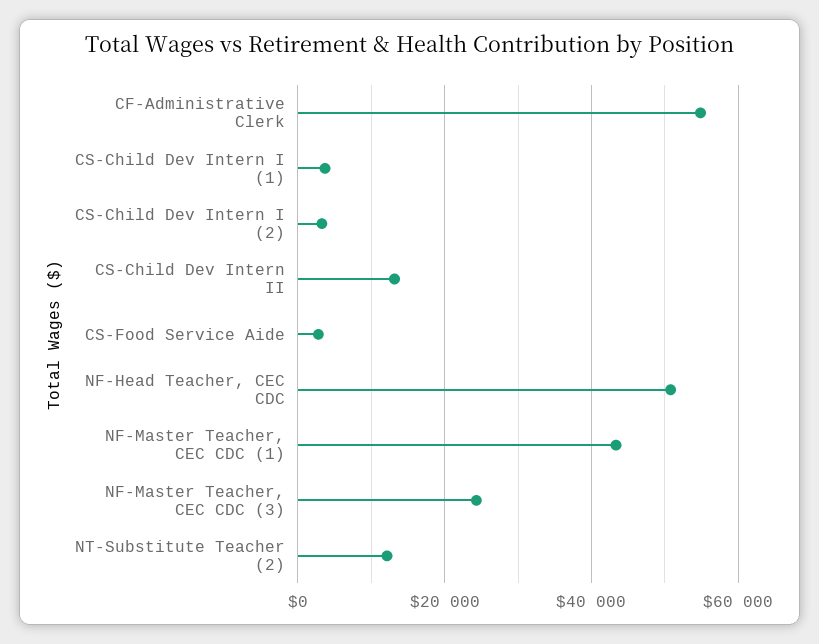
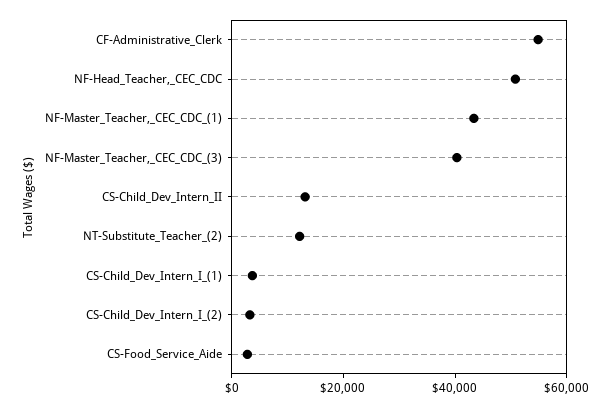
NF-Master Teacher, CEC CDC (3): 24000 -> 40000

